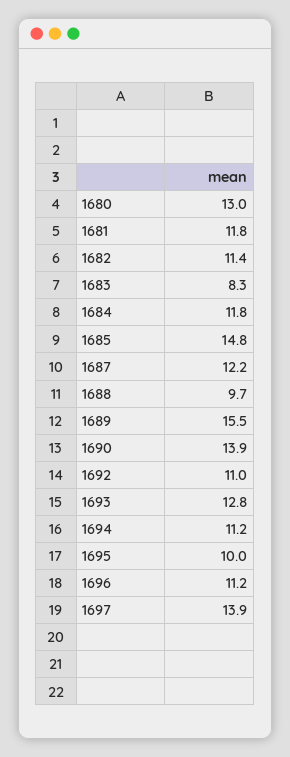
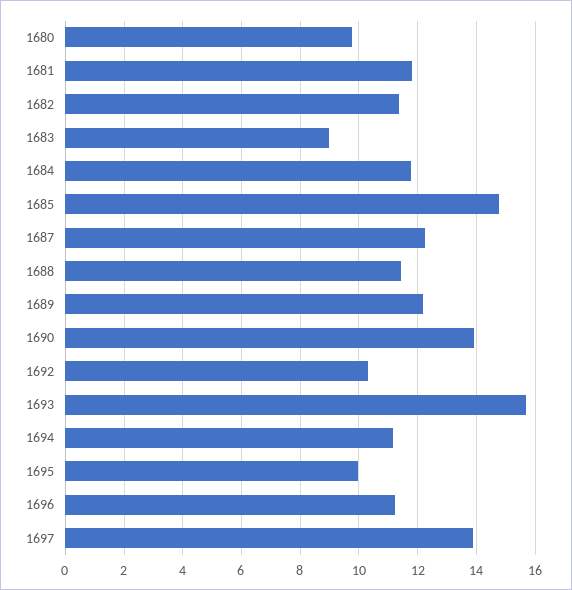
1680: 13 -> 9.75
1683: 8.3 -> 9
1688: 9.7 -> 11.5
1689: 15.5 -> 12.25
1692: 11 -> 10.25
1693: 12.8 -> 15.75

